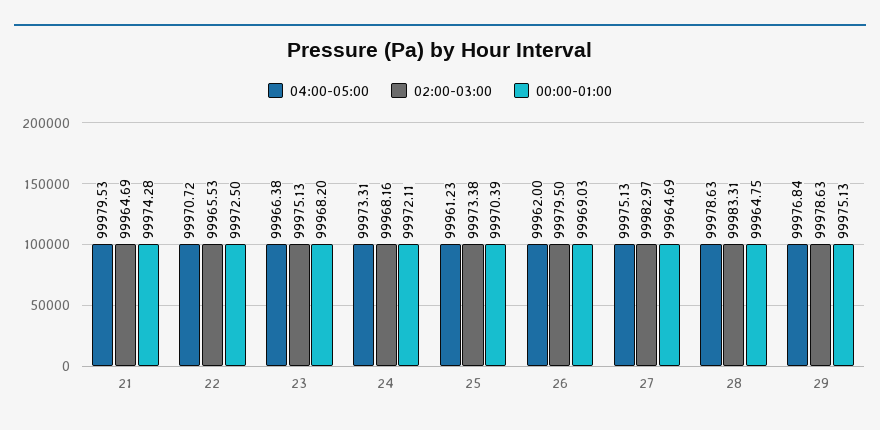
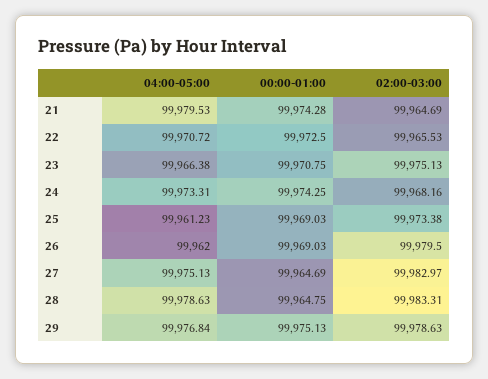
00:00-01:00, 23: 99968.2 -> 99970.75
00:00-01:00, 24: 99972.11 -> 99974.25
00:00-01:00, 25: 99970.39 -> 99969.03

